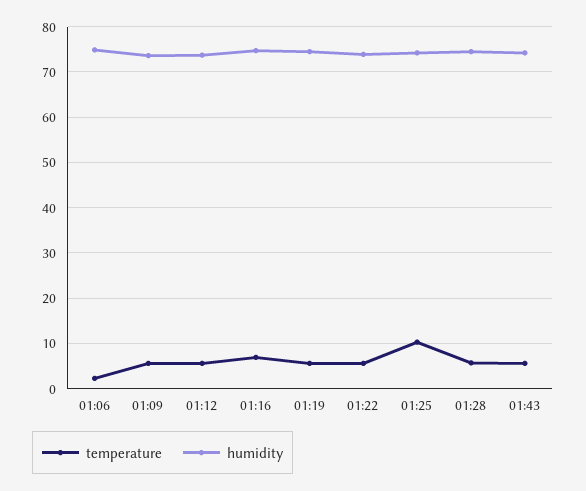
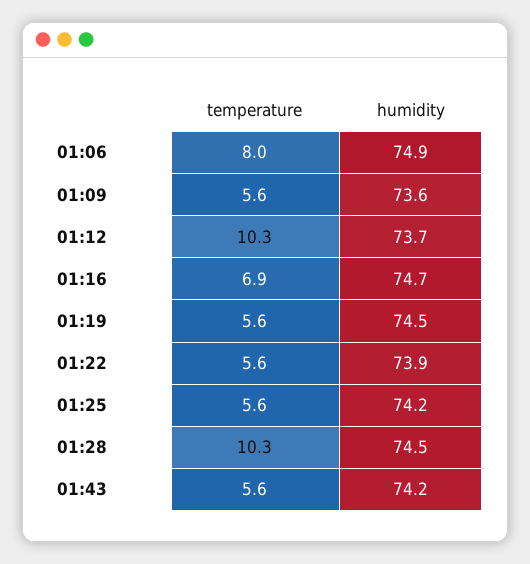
temperature, 01:06: 2 -> 8
temperature, 01:12: 6 -> 10.3
temperature, 01:25: 10 -> 5.6
temperature, 01:28: 6 -> 10.3

